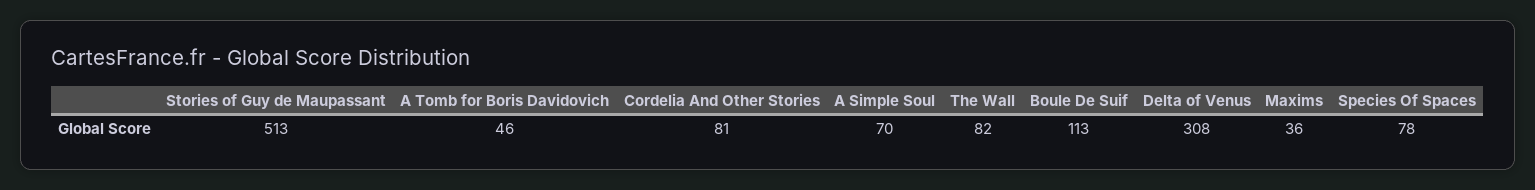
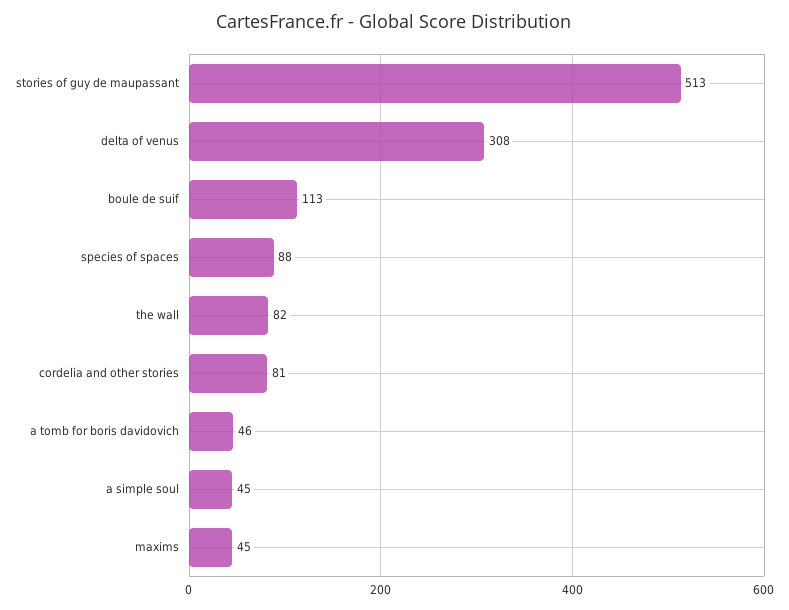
A Simple Soul: 70 -> 45
Maxims: 36 -> 45
Species Of Spaces: 78 -> 88

